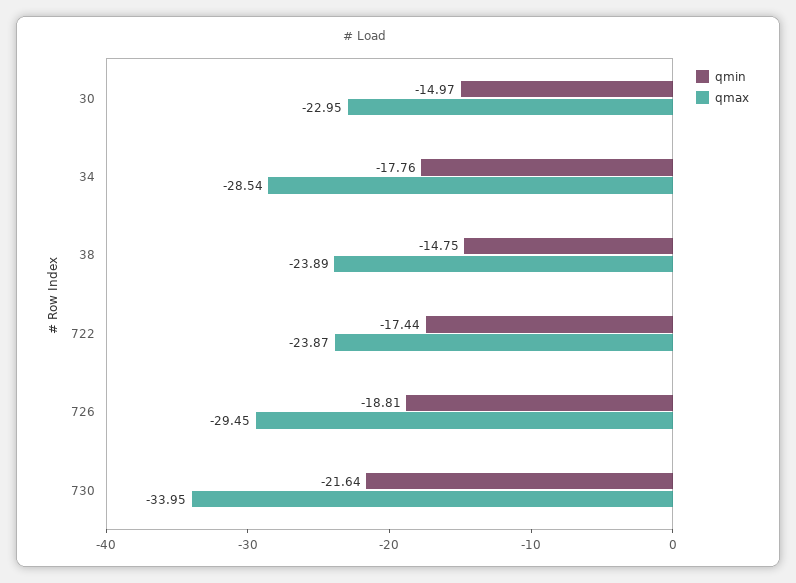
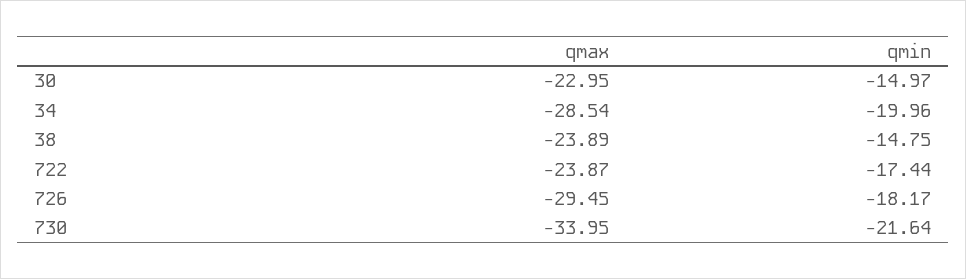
qmin, 34: -17.76 -> -19.96
qmin, 726: -18.81 -> -18.17

